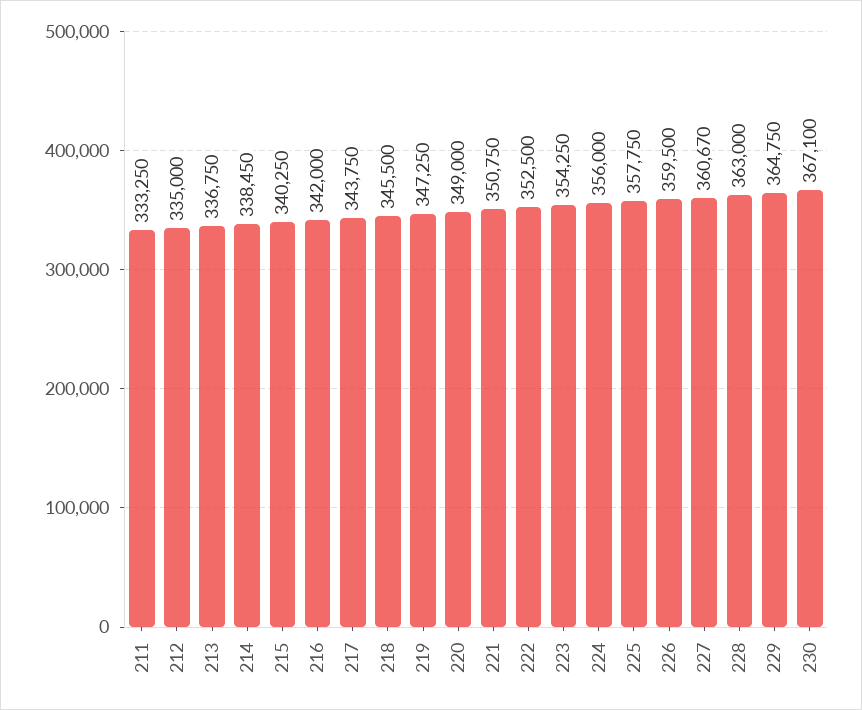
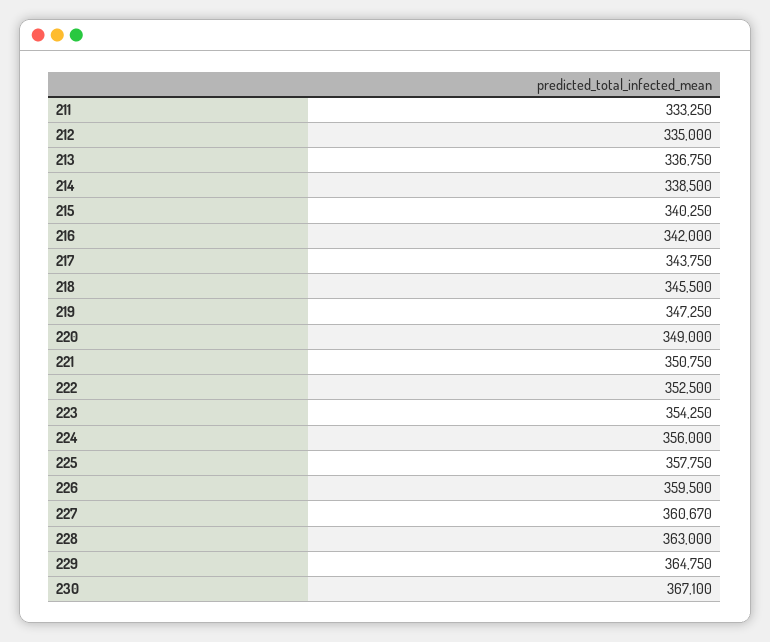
214: 338450 -> 338500

